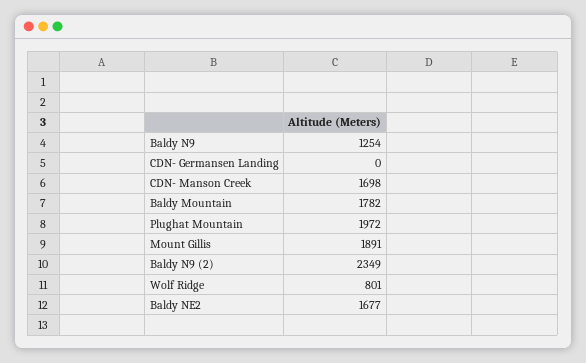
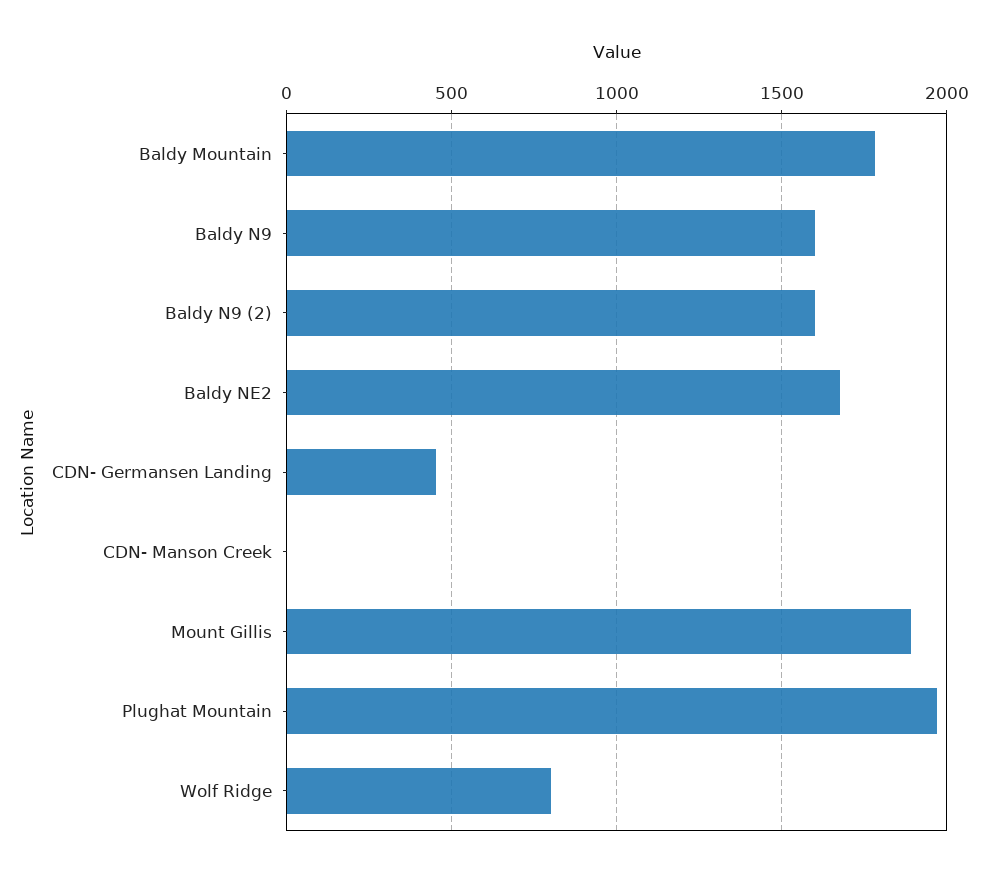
Baldy N9: 1254 -> 1600
CDN- Germansen Landing: 0 -> 450
CDN- Manson Creek: 1698 -> 0
Baldy N9 (2): 2349 -> 1600

